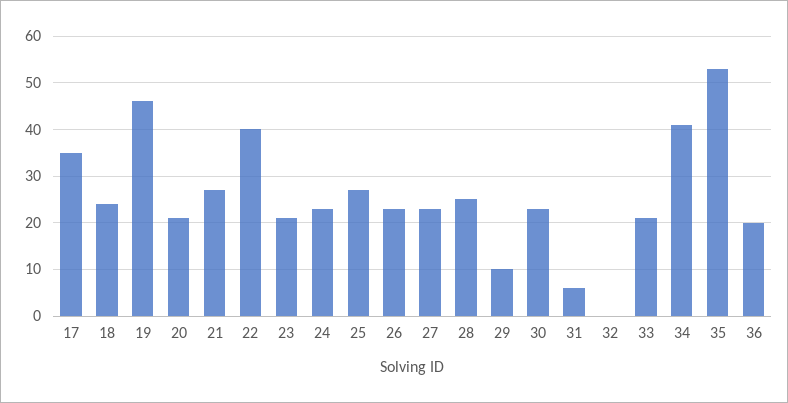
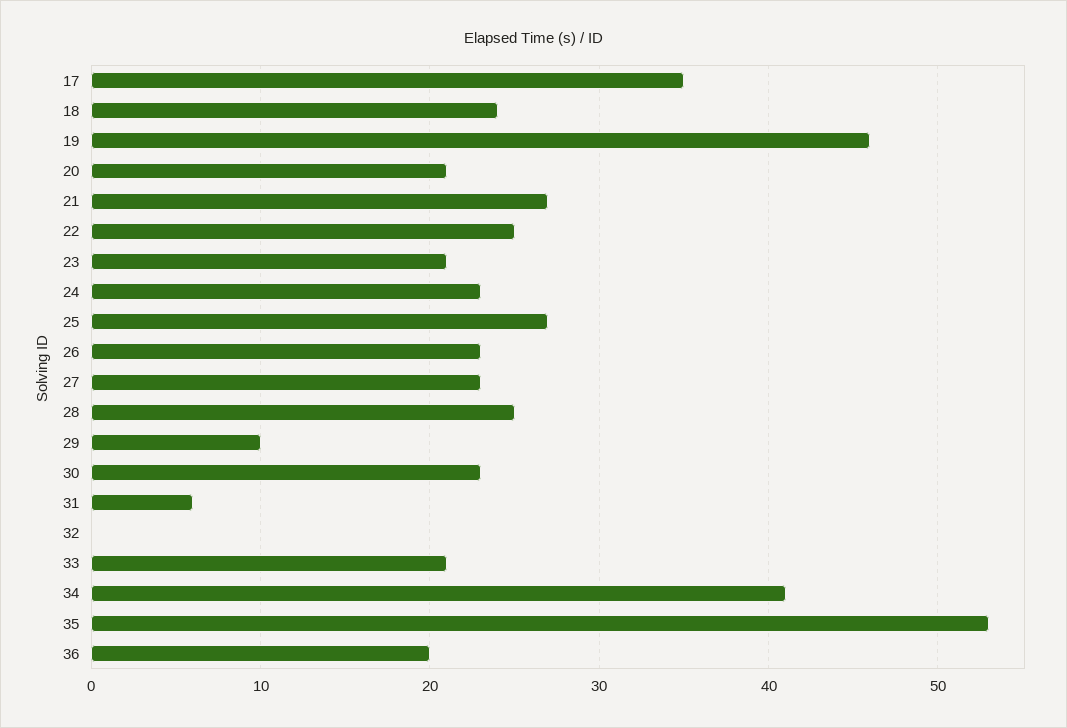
22: 40 -> 25

